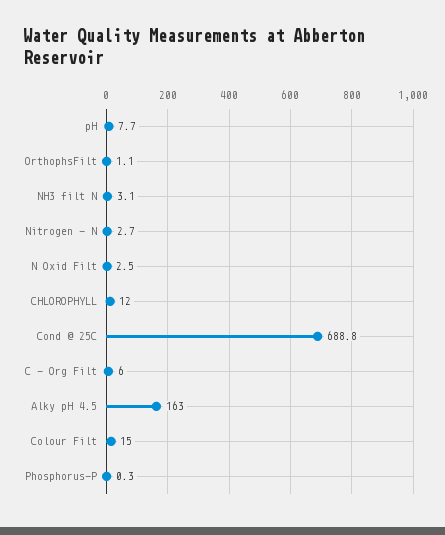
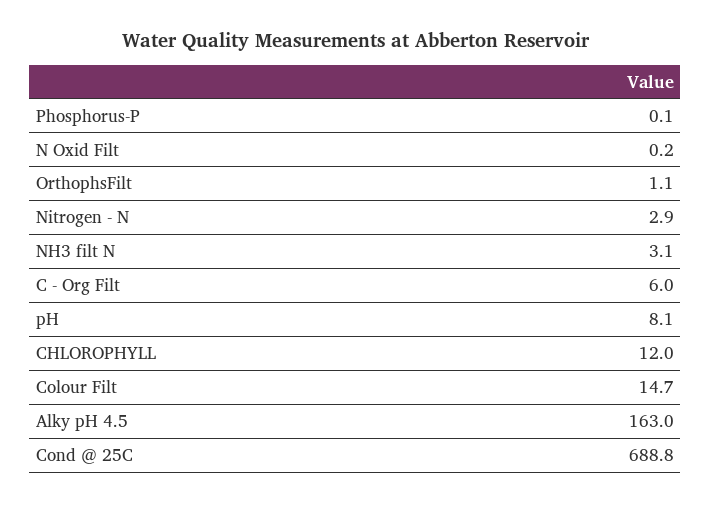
pH: 7.7 -> 8.1
Nitrogen - N: 2.7 -> 2.9
N Oxid Filt: 2.5 -> 0.2
Colour Filt: 15 -> 14.7
Phosphorus-P: 0.3 -> 0.1

